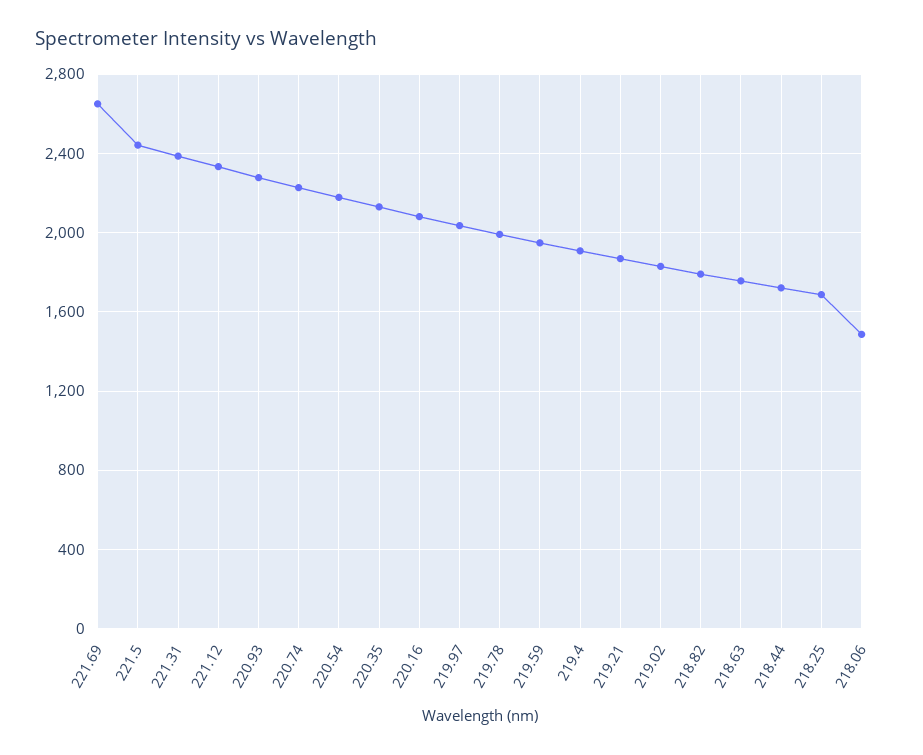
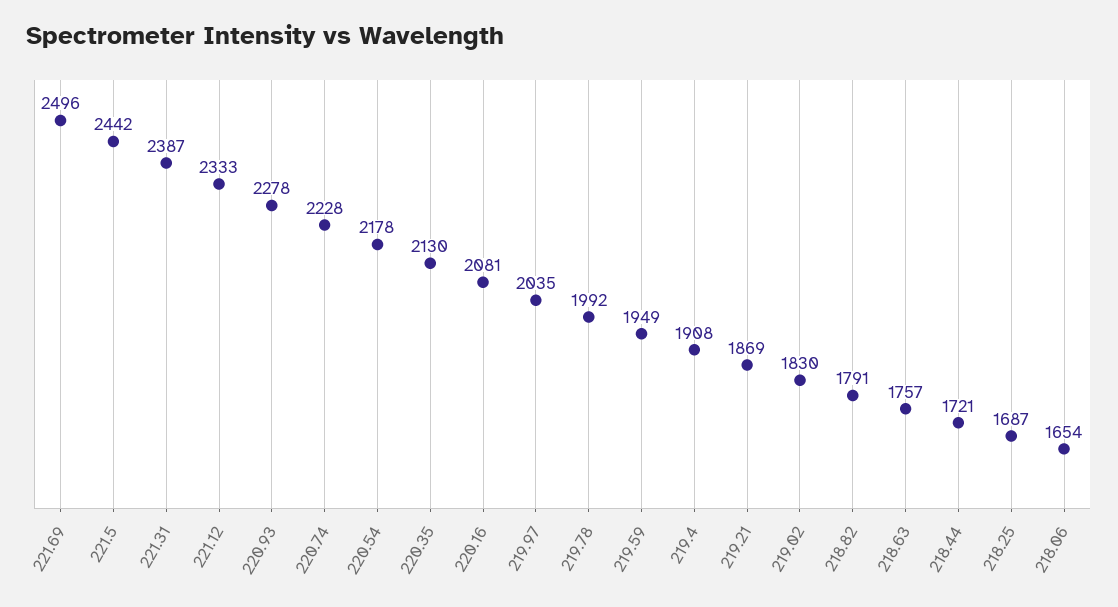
221.69: 2650 -> 2496
218.06: 1500 -> 1654

